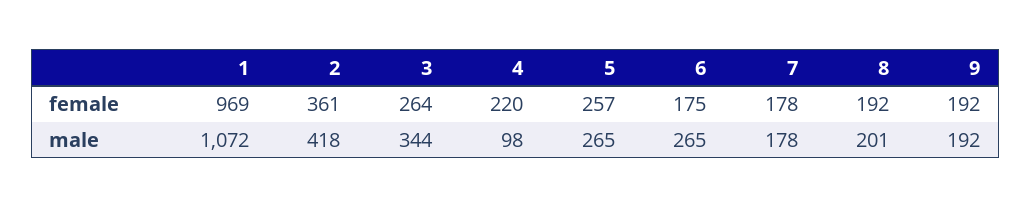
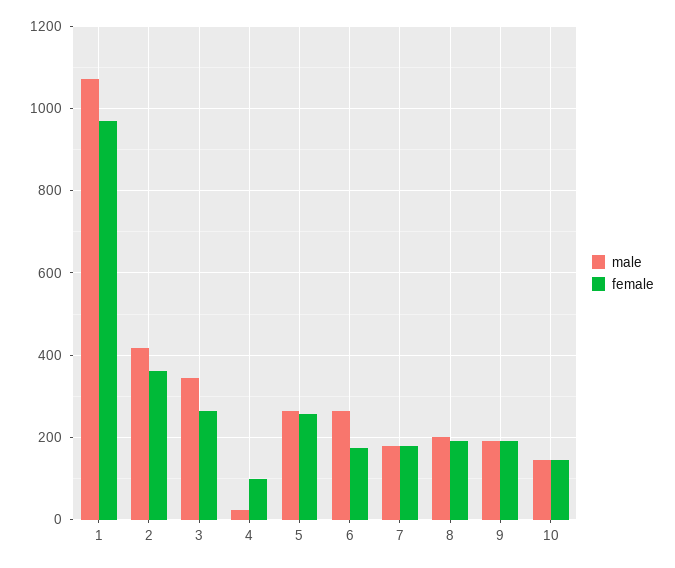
female, 4: 220 -> 100
male, 4: 98 -> 20
male, 10: none -> 140
female, 10: none -> 140

